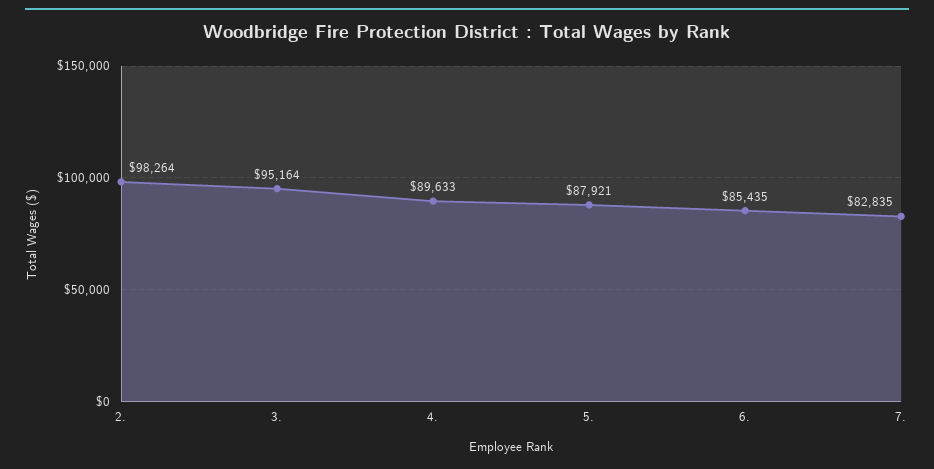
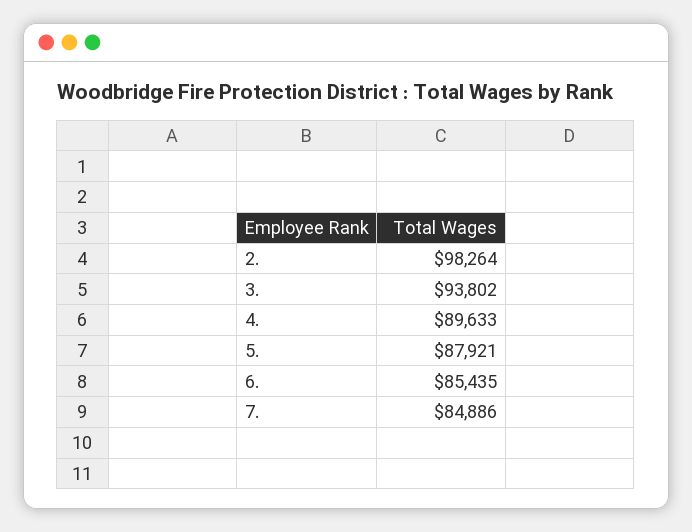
3.: 95164 -> 93802
7.: 82835 -> 84886

